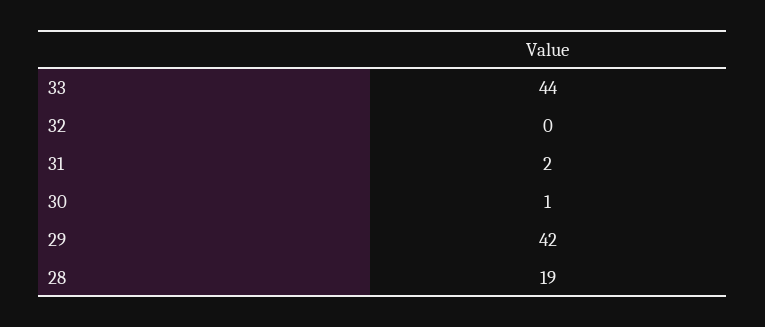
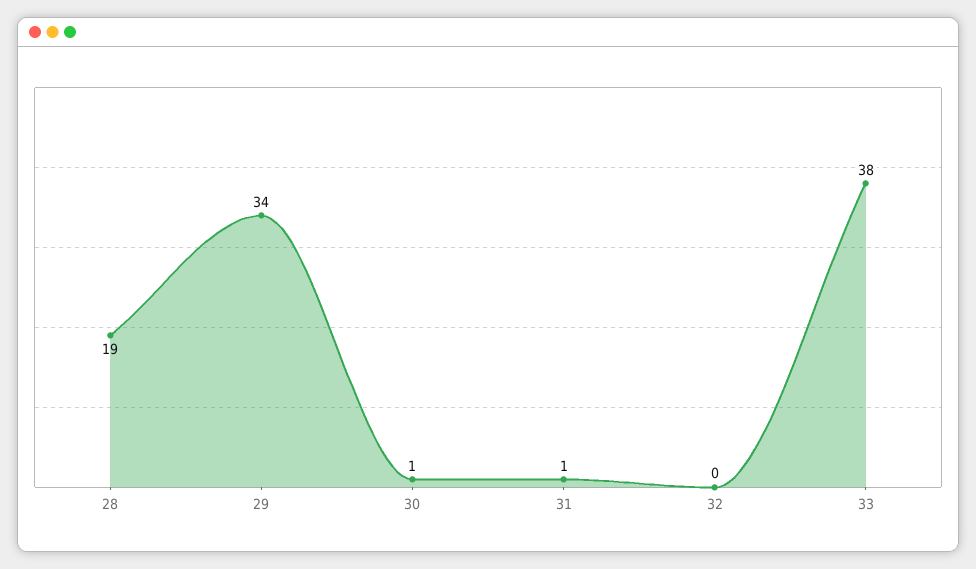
33: 44 -> 38
31: 2 -> 1
29: 42 -> 34

